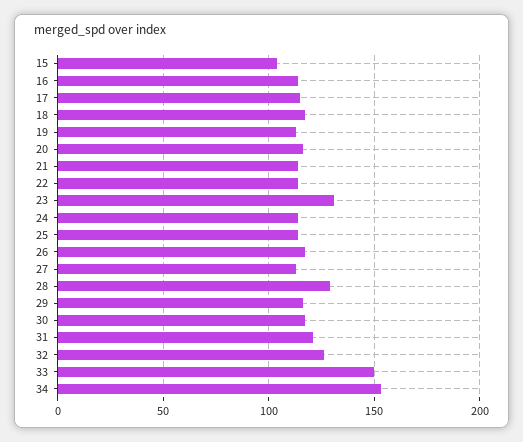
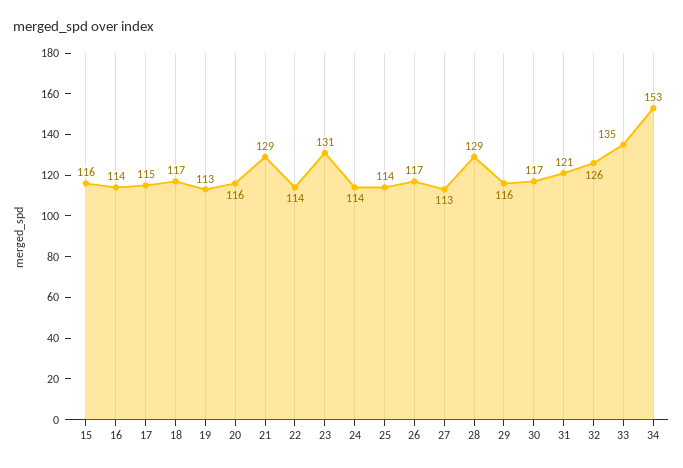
15: 105 -> 116
21: 115 -> 129
33: 150 -> 135

